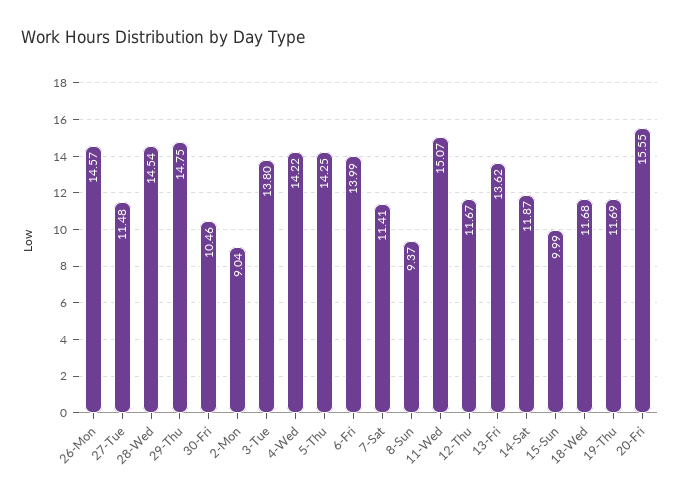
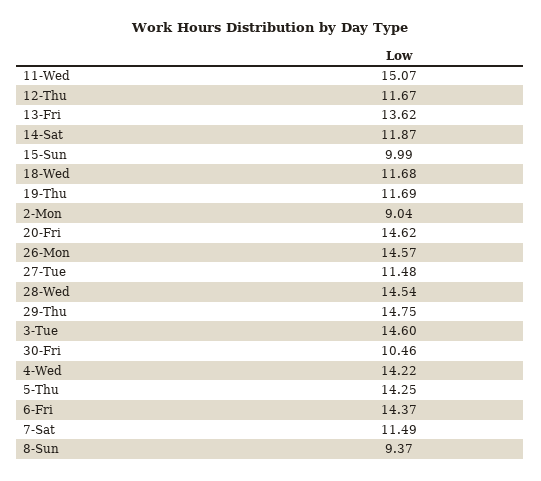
3-Tue: 13.8 -> 14.6
6-Fri: 13.99 -> 14.37
7-Sat: 11.41 -> 11.49
20-Fri: 15.55 -> 14.62

